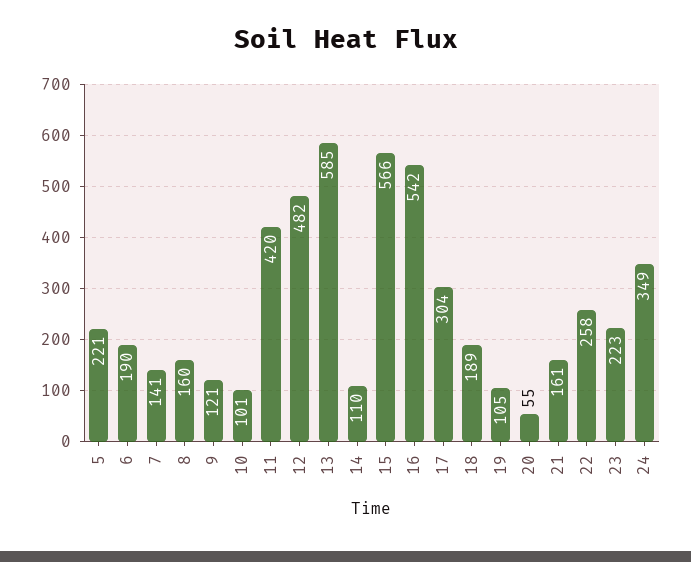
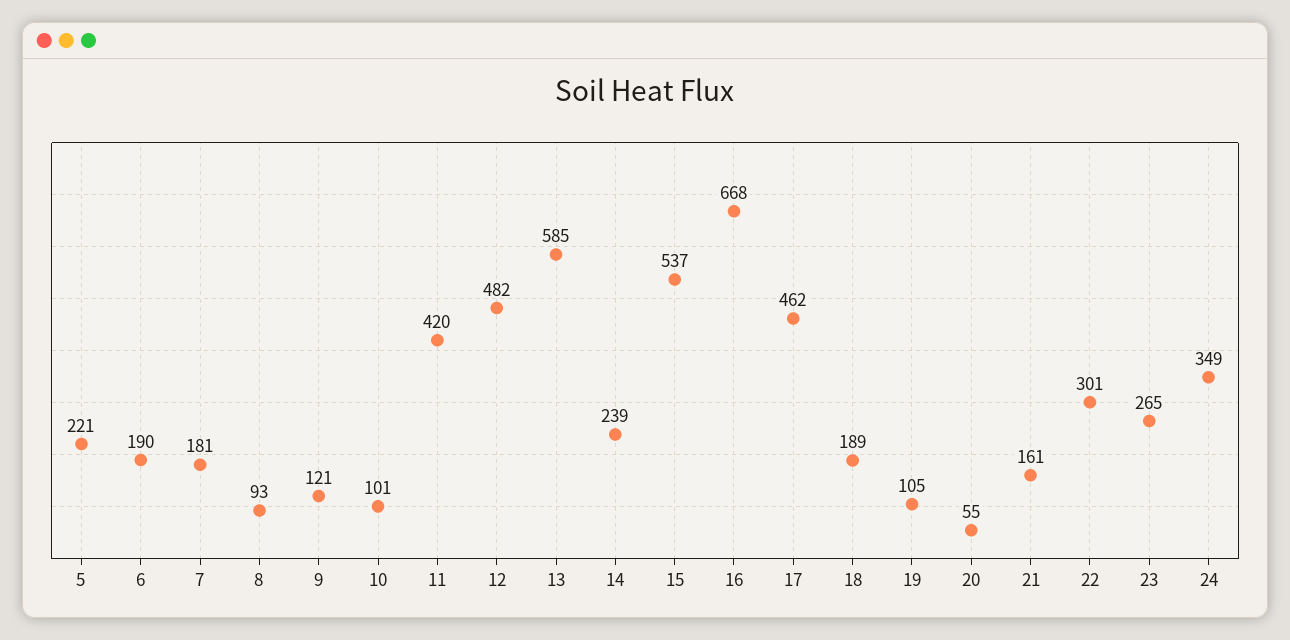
7: 141 -> 181
8: 160 -> 93
14: 110 -> 239
15: 566 -> 537
16: 542 -> 668
17: 304 -> 462
22: 258 -> 301
23: 223 -> 265

